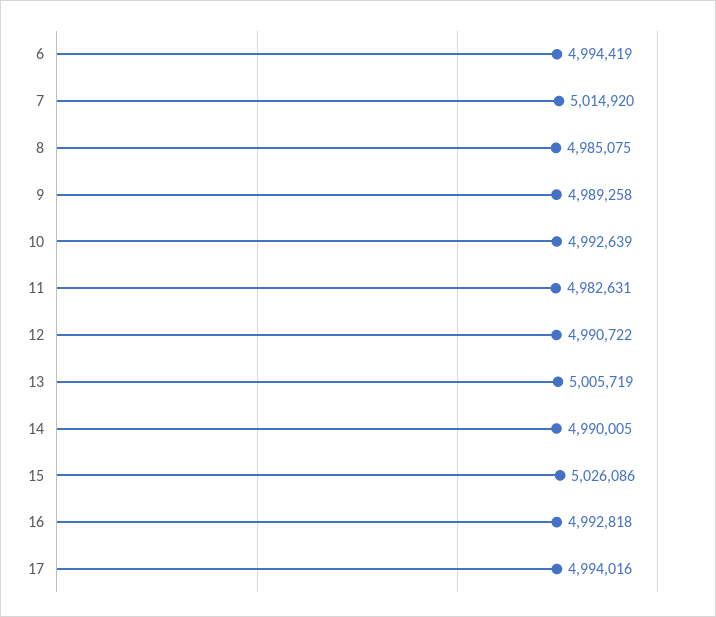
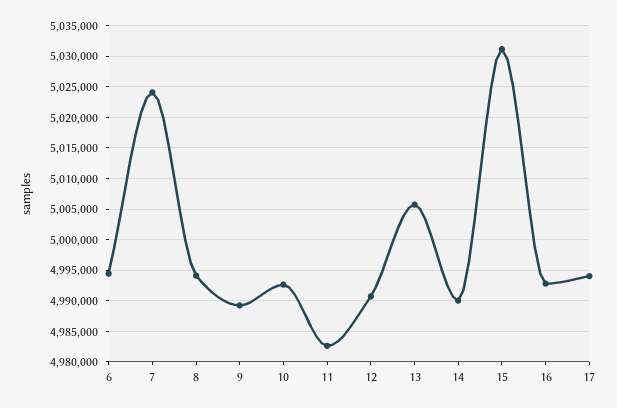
7: 5014920 -> 5024000
8: 4985075 -> 4994000
15: 5026086 -> 5031000

